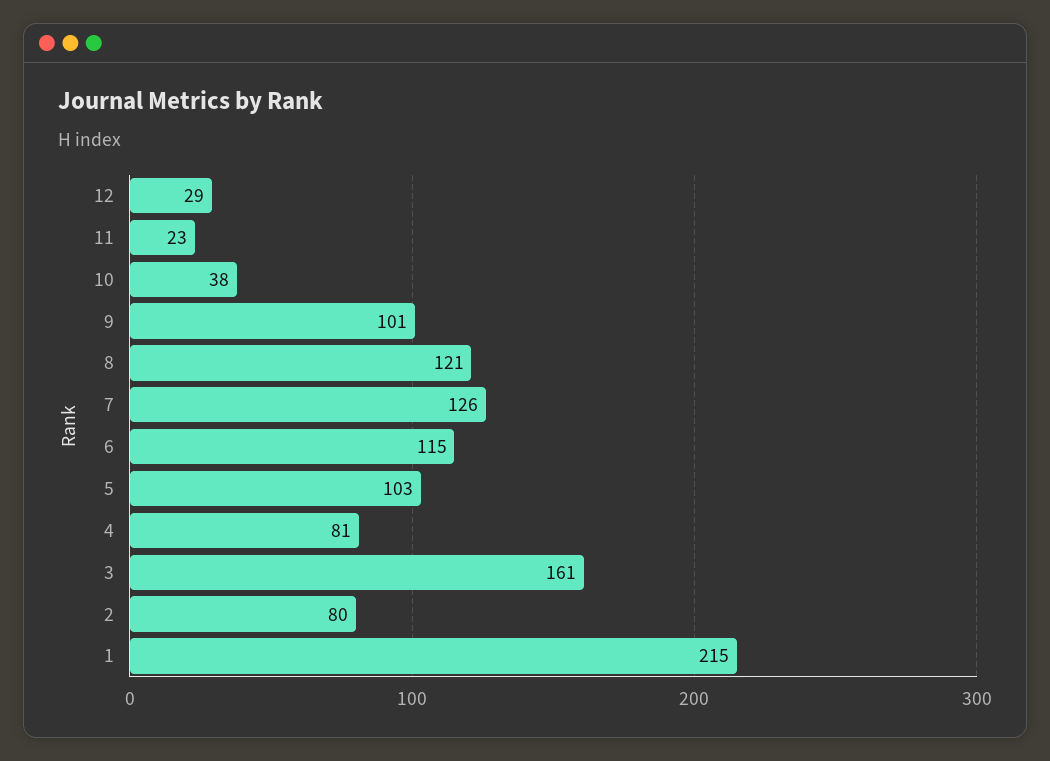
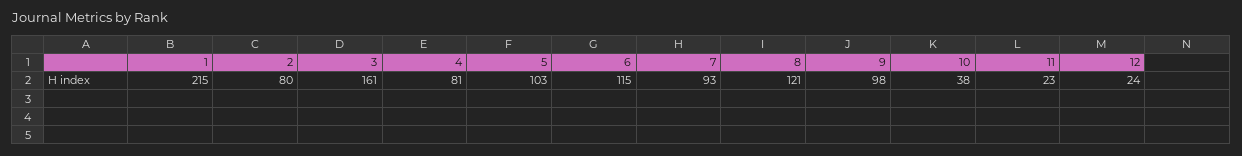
12: 29 -> 24
9: 101 -> 98
7: 126 -> 93

